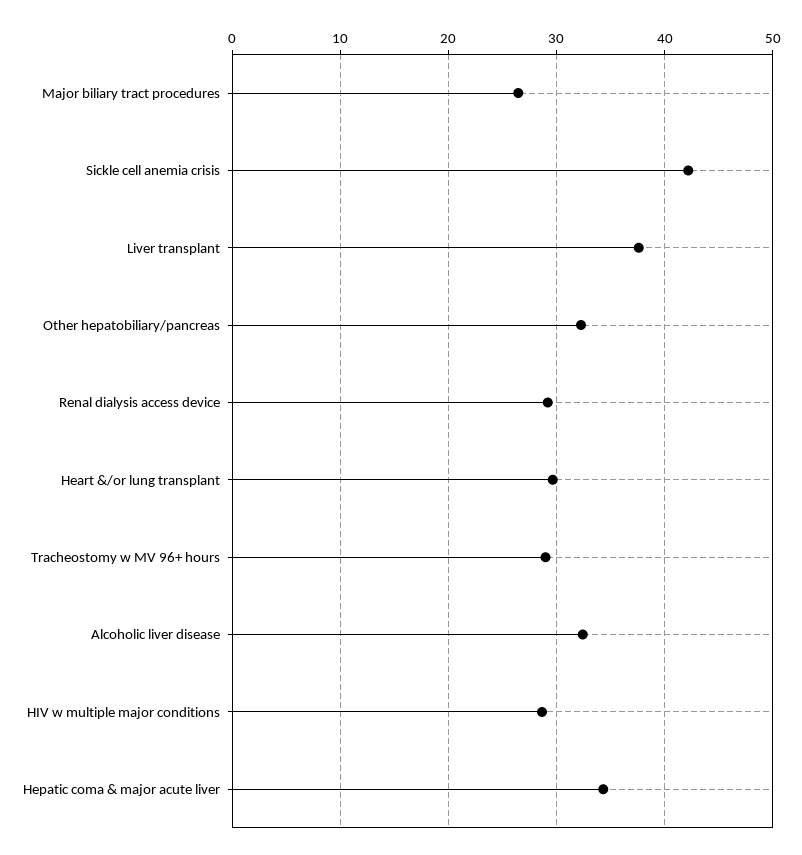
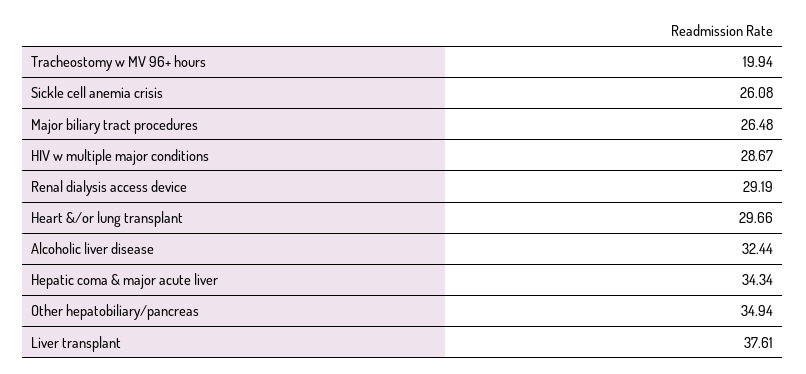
Sickle cell anemia crisis: 42 -> 26.08
Other hepatobiliary/pancreas: 32 -> 34.94
Tracheostomy w MV 96+ hours: 29 -> 19.94

